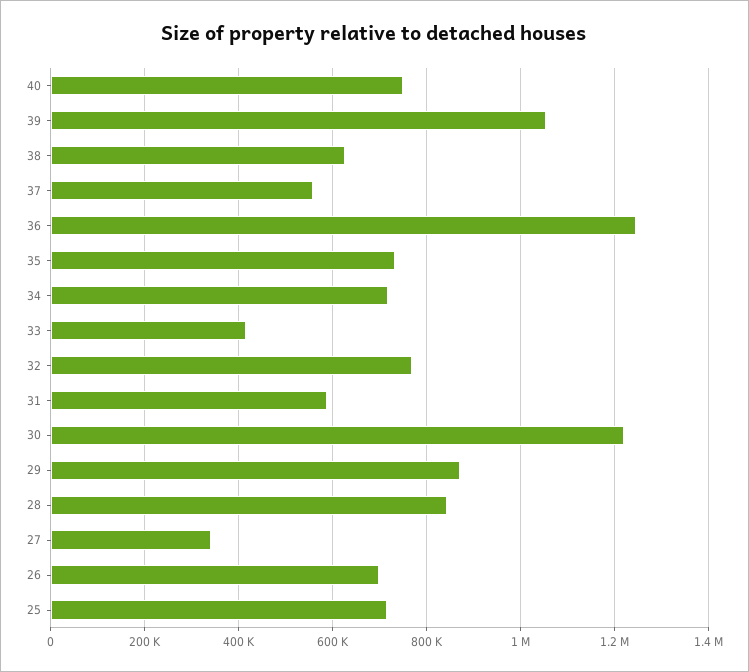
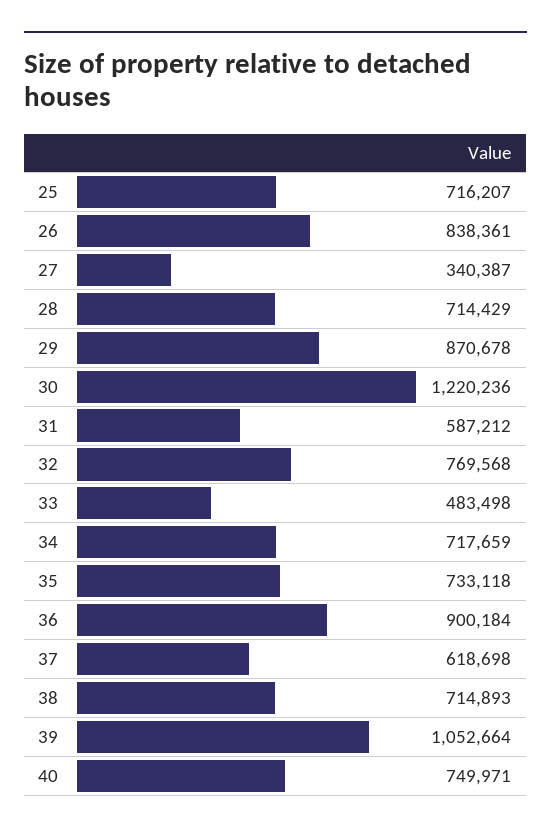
38: 620000 -> 714893
37: 560000 -> 618698
36: 1240000 -> 900184
33: 420000 -> 483498
28: 840000 -> 714429
26: 700000 -> 838361

